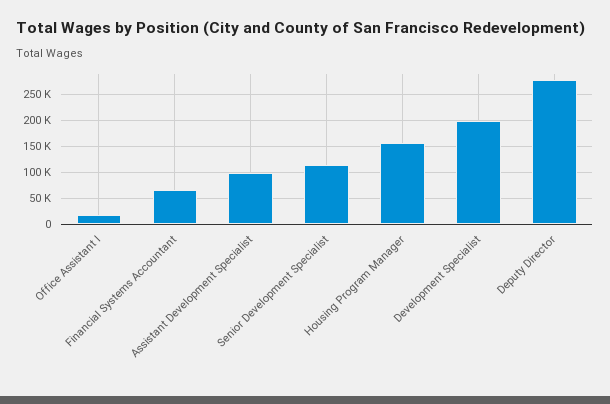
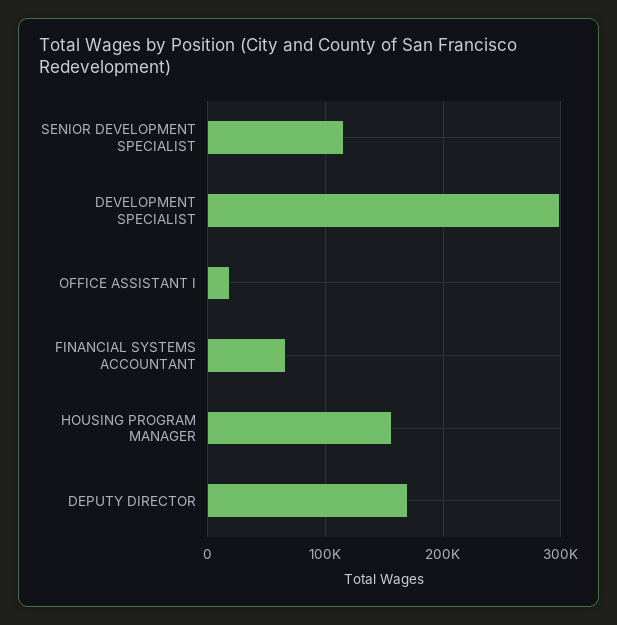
Assistant Development Specialist: 100000 -> none
Development Specialist: 200000 -> 300000
Deputy Director: 275000 -> 170000

